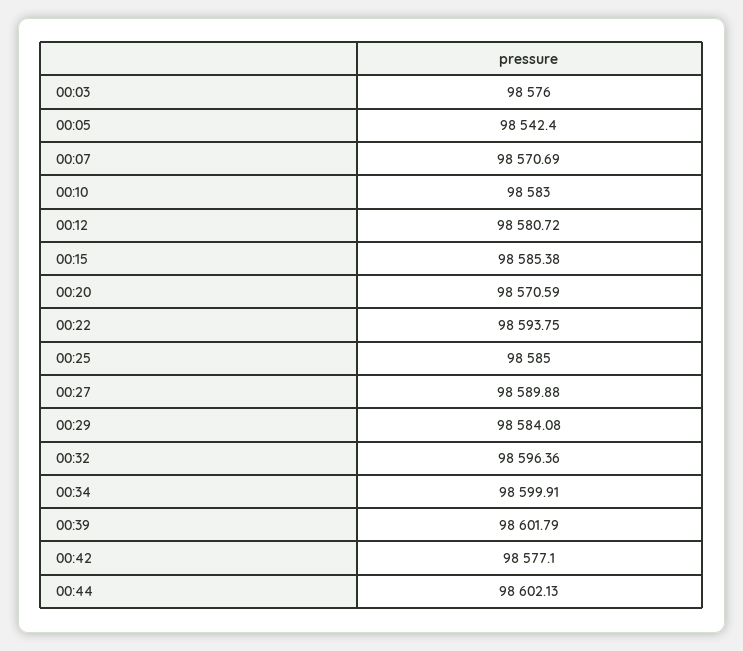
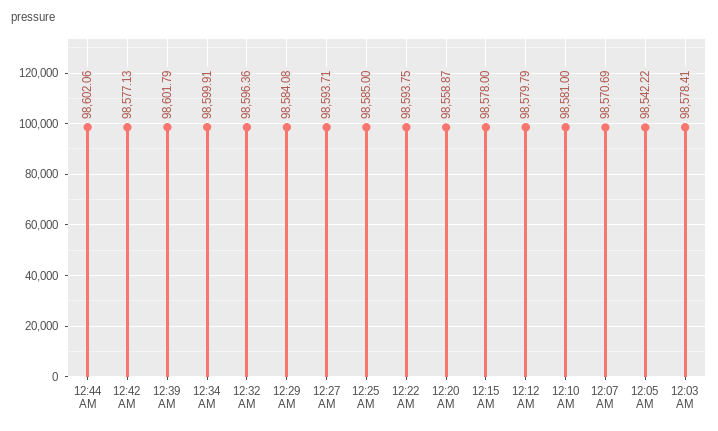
00:03: 98576 -> 98578.41
00:05: 98542.4 -> 98542.22
00:10: 98583 -> 98581
00:12: 98580.72 -> 98579.79
00:15: 98585.38 -> 98578
00:20: 98570.59 -> 98558.87
00:27: 98589.88 -> 98593.71
00:42: 98577.1 -> 98577.13
00:44: 98602.13 -> 98602.06

